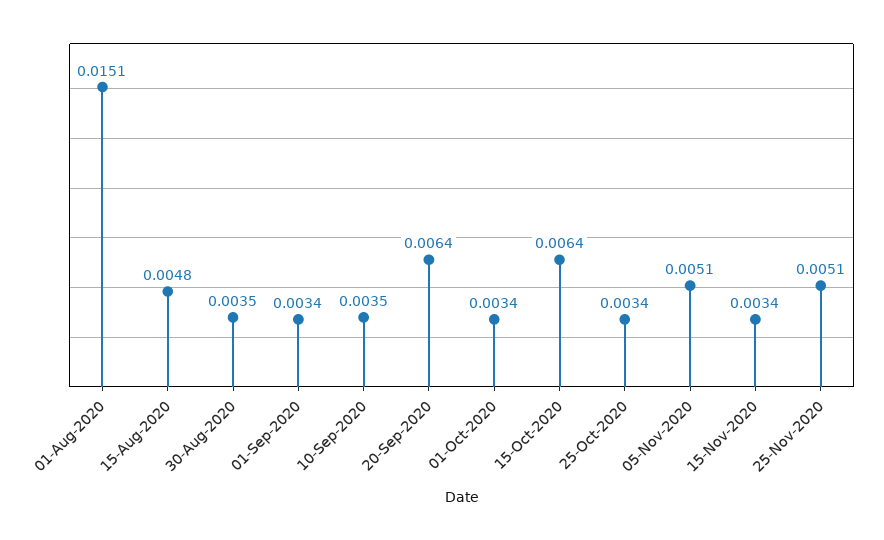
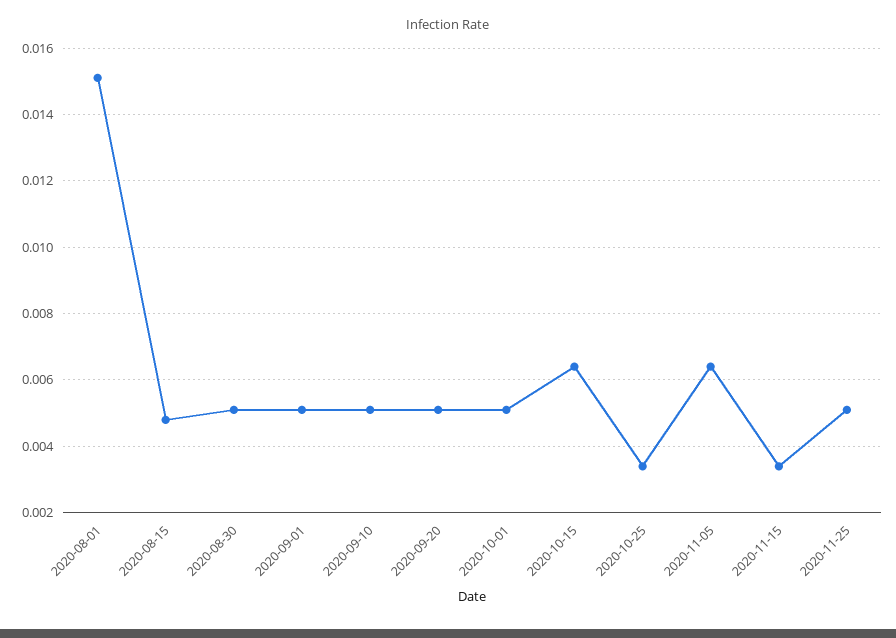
30-Aug-2020: 0.0035 -> 0.005
01-Sep-2020: 0.0034 -> 0.005
10-Sep-2020: 0.0035 -> 0.005
20-Sep-2020: 0.0064 -> 0.005
01-Oct-2020: 0.0034 -> 0.005
05-Nov-2020: 0.0051 -> 0.0065

